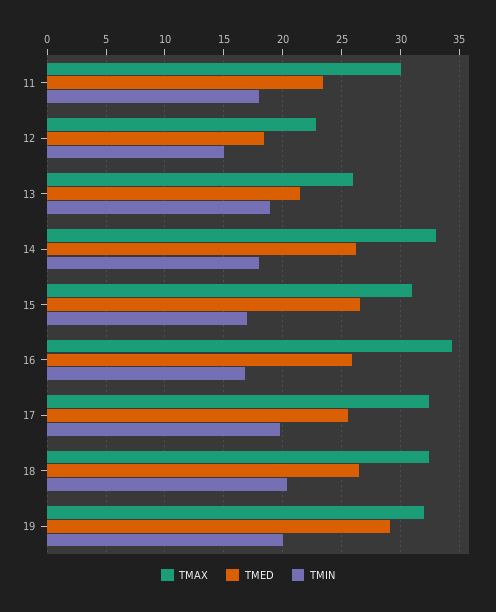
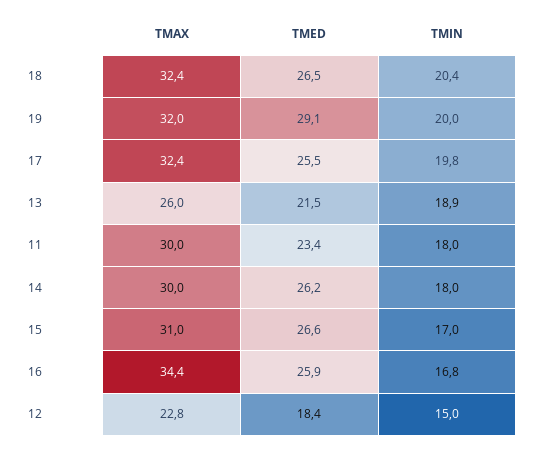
TMAX, 14: 33 -> 30

